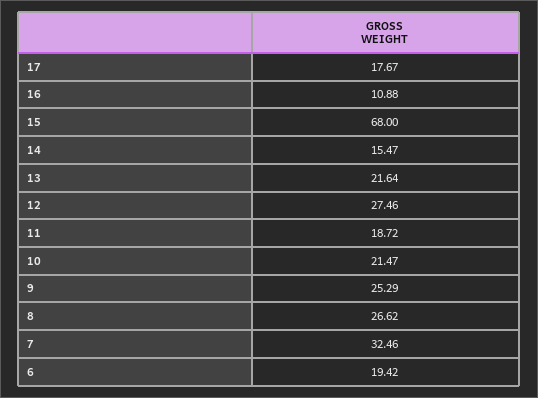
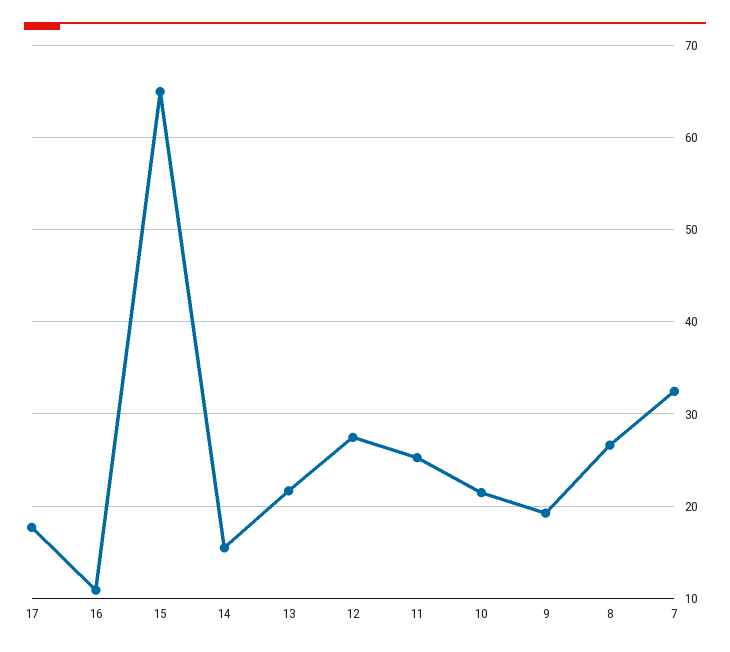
15: 68 -> 65
11: 18.72 -> 25
9: 25.29 -> 19
6: 19.42 -> none

